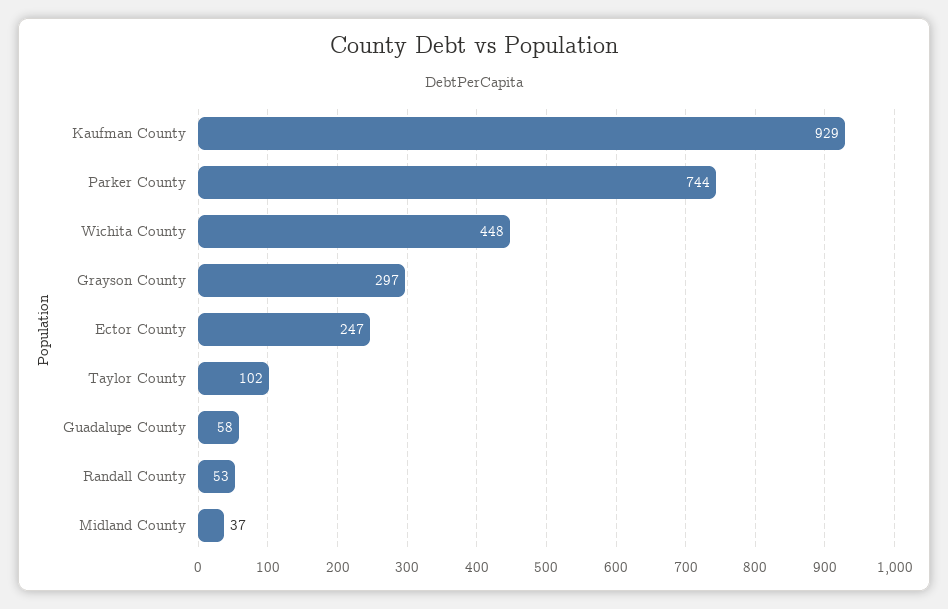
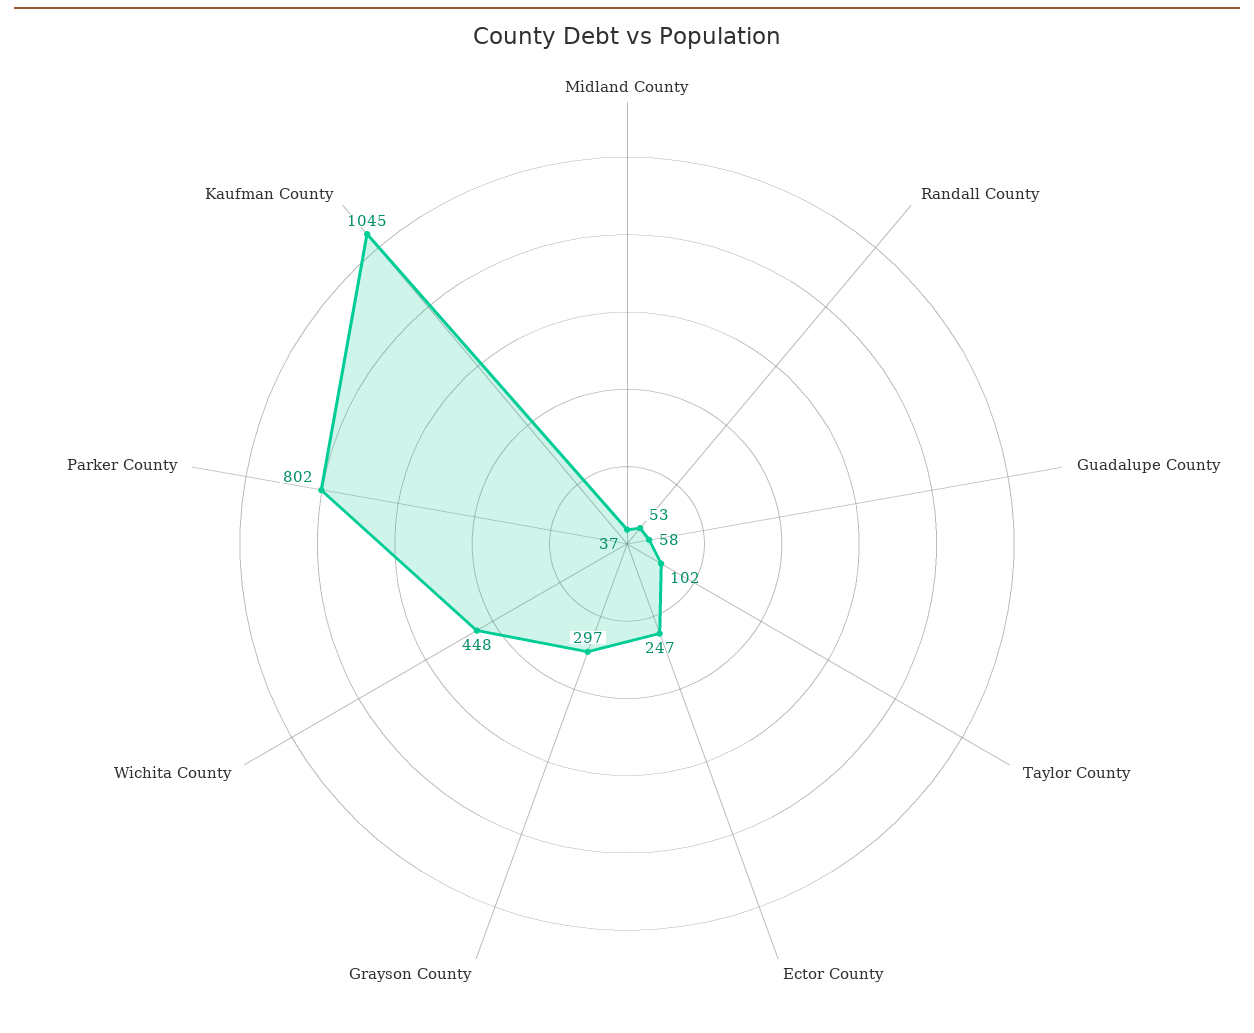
Kaufman County: 929 -> 1045
Parker County: 744 -> 802

